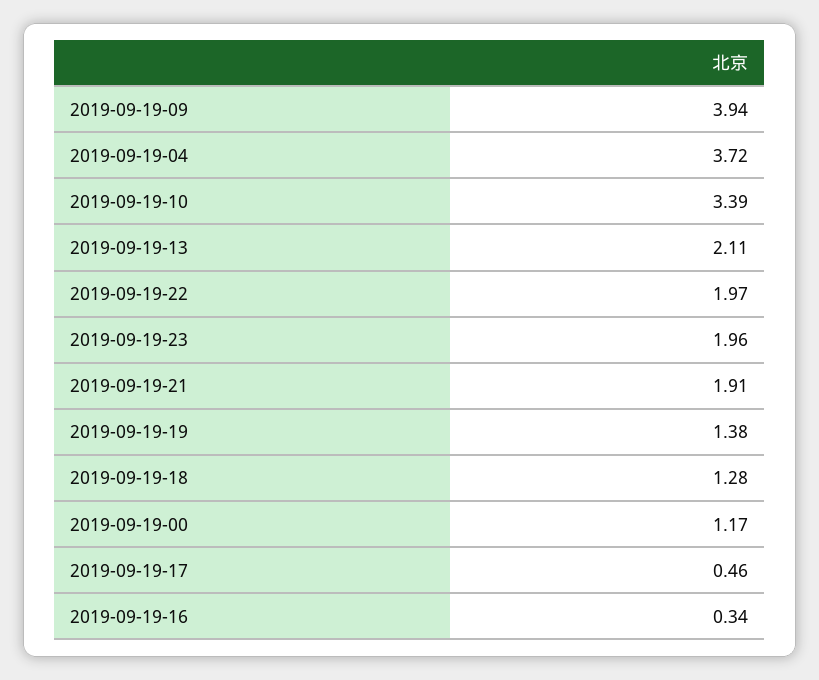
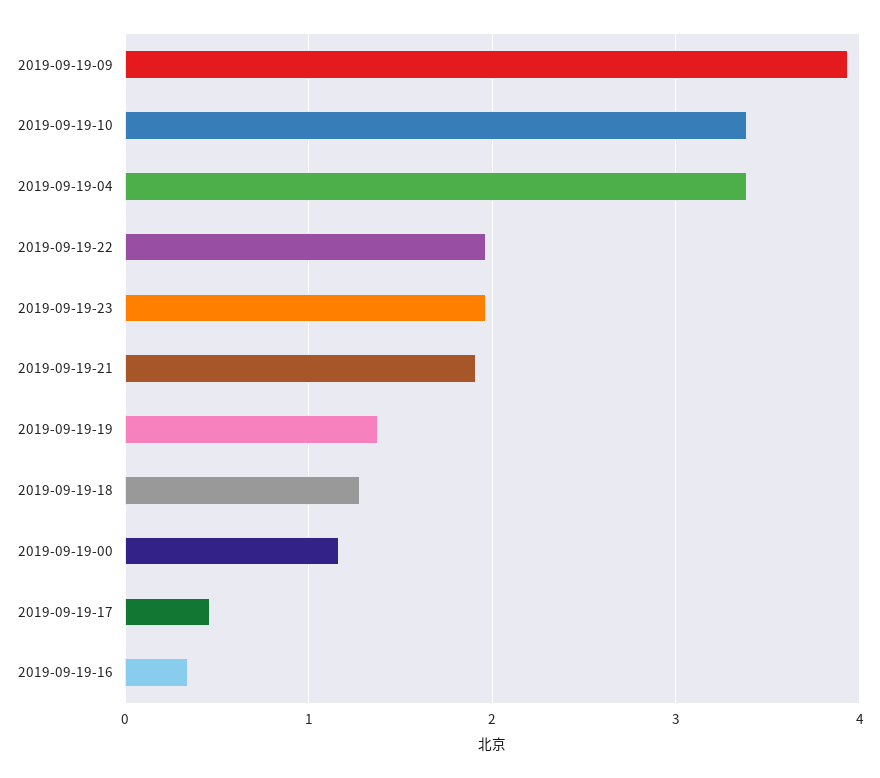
2019-09-19-04: 3.72 -> 3.4
2019-09-19-13: 2.11 -> none

